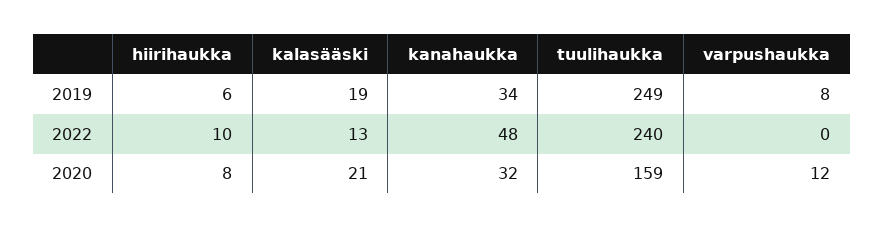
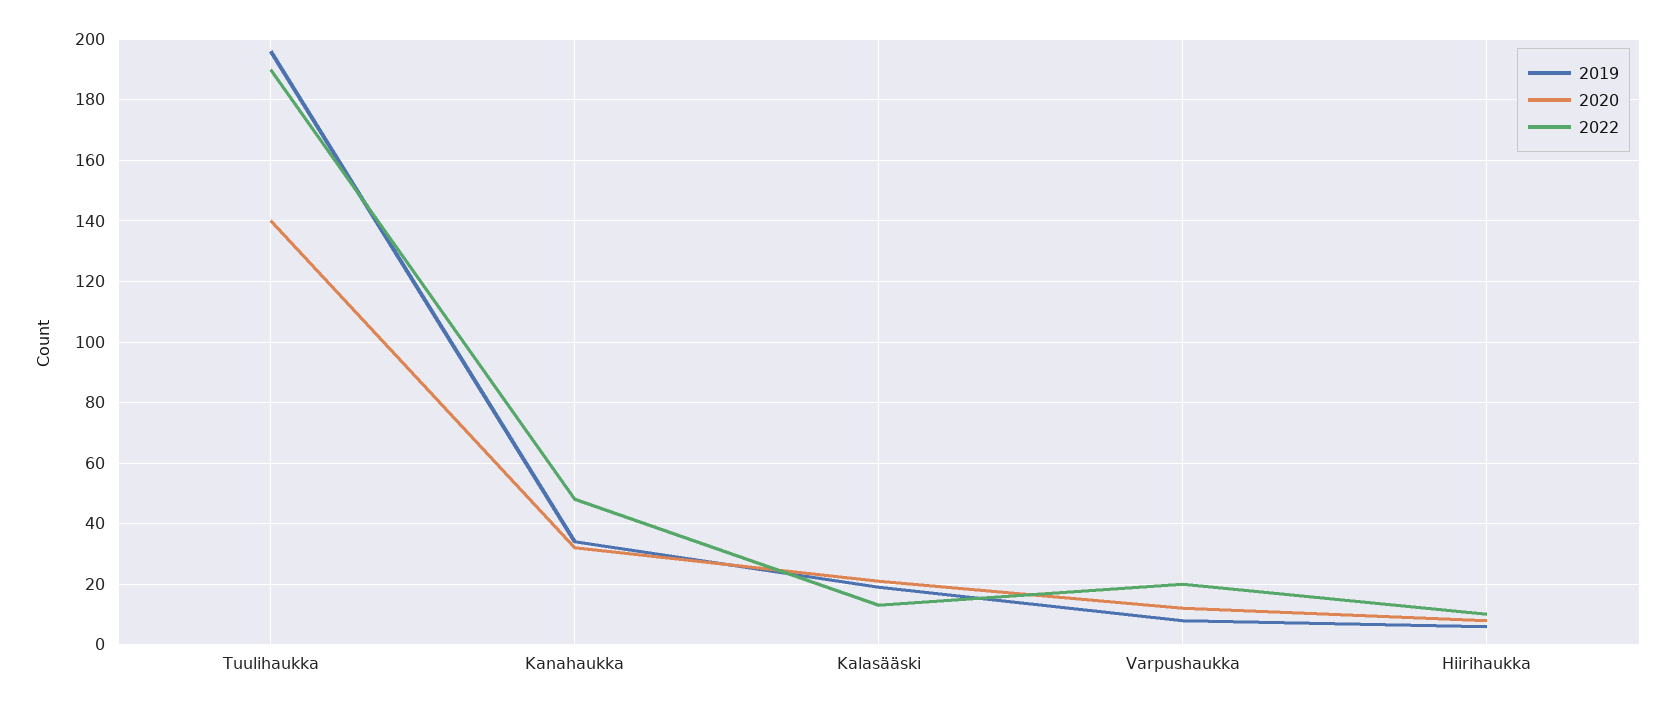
2019, tuulihaukka: 249 -> 195
2022, tuulihaukka: 240 -> 190
2022, varpushaukka: 0 -> 20
2020, tuulihaukka: 159 -> 140

